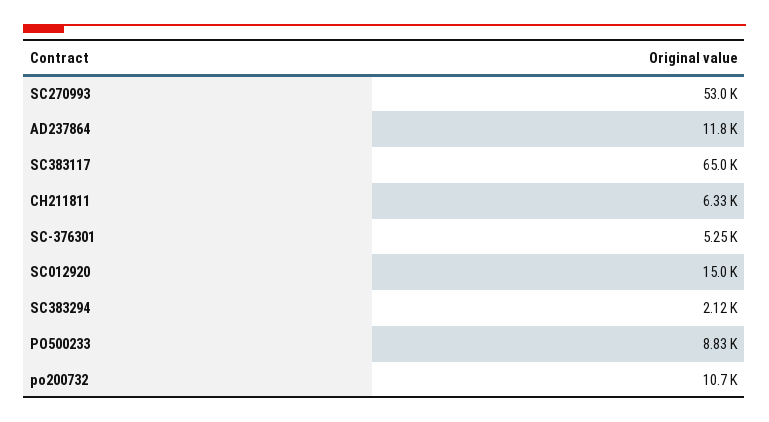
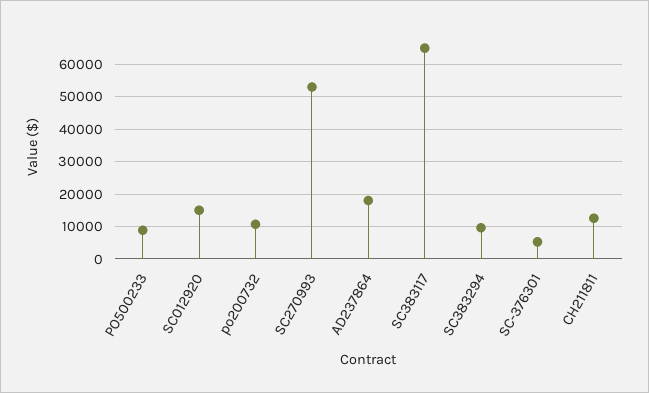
AD237864: 11800 -> 18000
CH211811: 6330 -> 12000
SC383294: 2120 -> 10000

